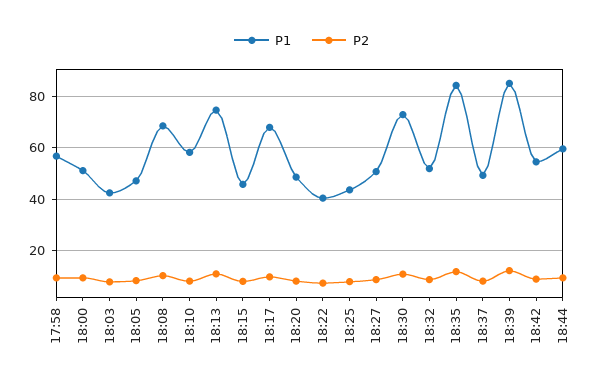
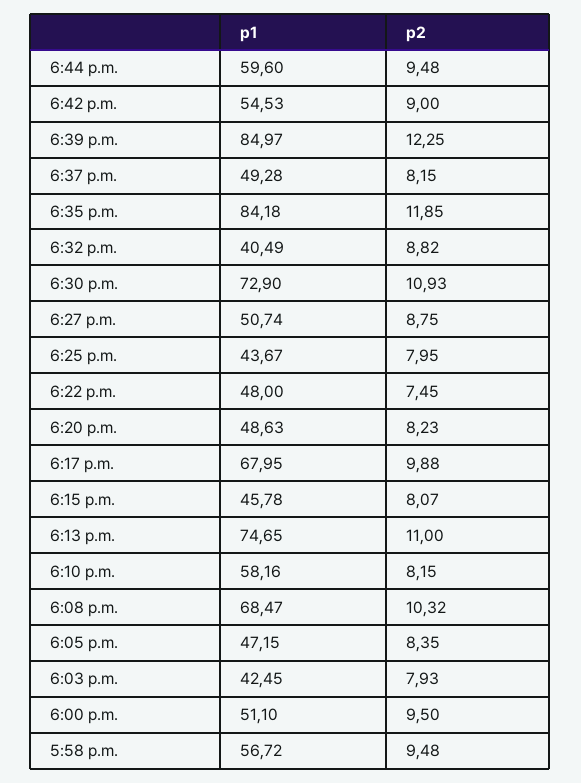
P1, 18:22: 40 -> 48
P1, 18:32: 52.5 -> 40.49

